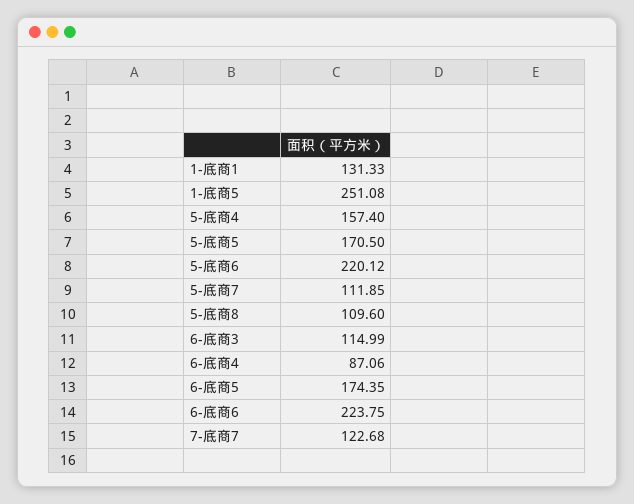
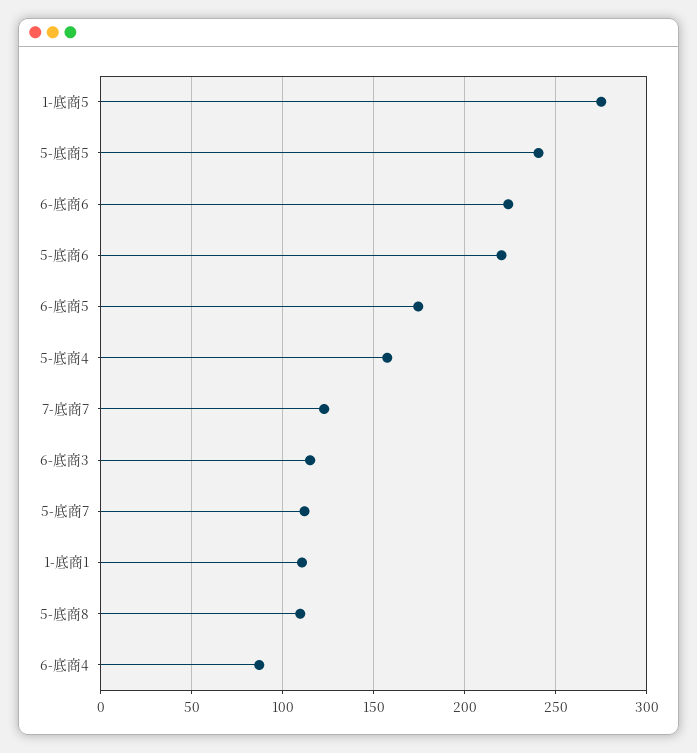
1-底商1: 131.33 -> 110
1-底商5: 251.08 -> 275
5-底商5: 170.5 -> 240

